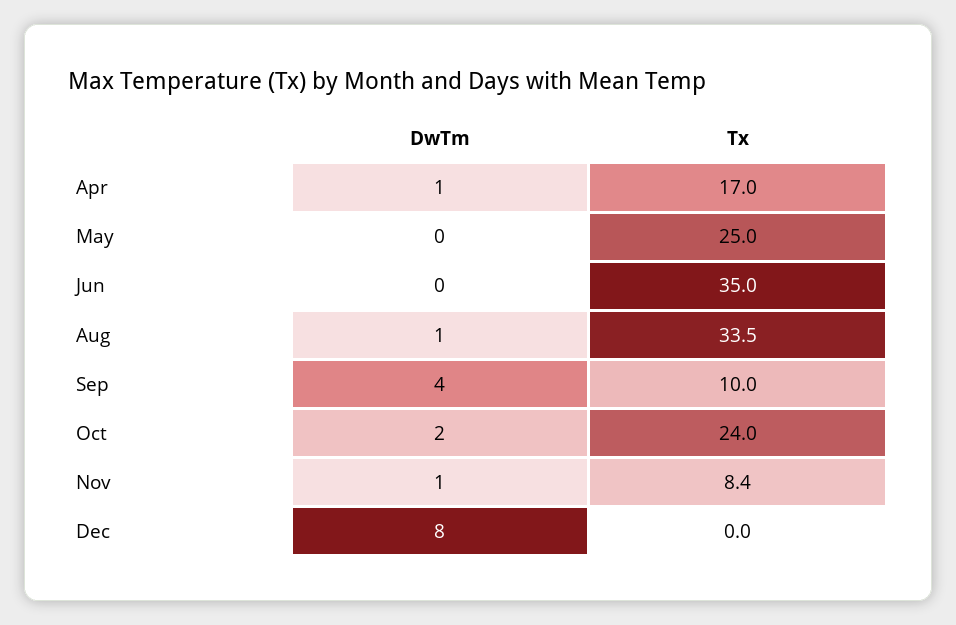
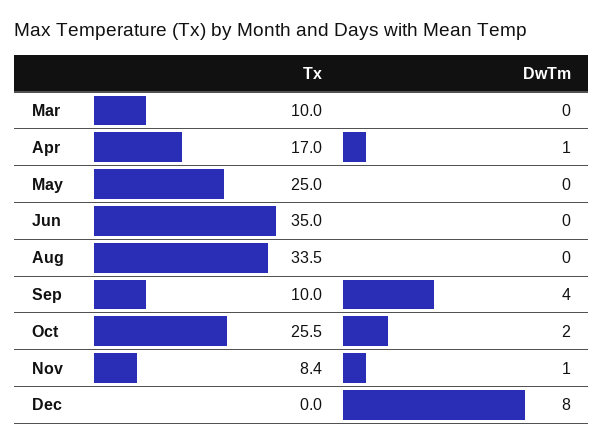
DwTm, Aug: 1 -> 0
Tx, Oct: 24 -> 25.5
Tx, Mar: none -> 10
DwTm, Mar: none -> 0

